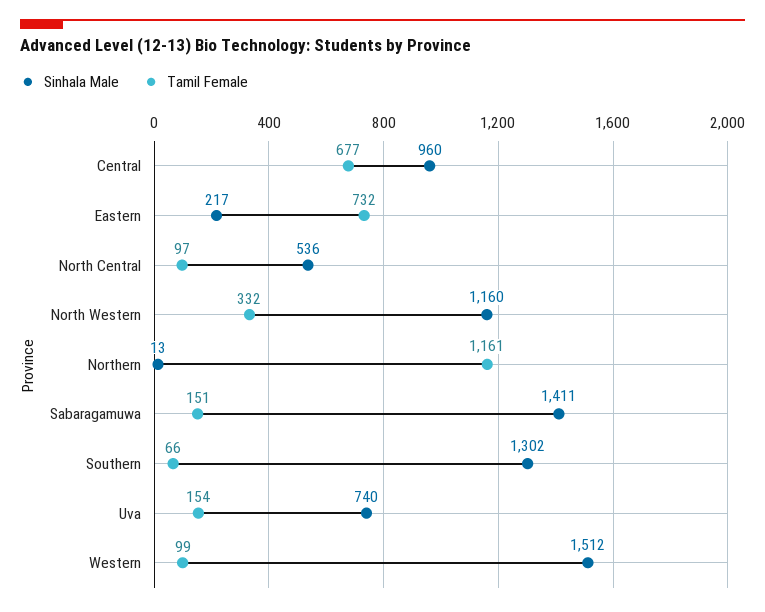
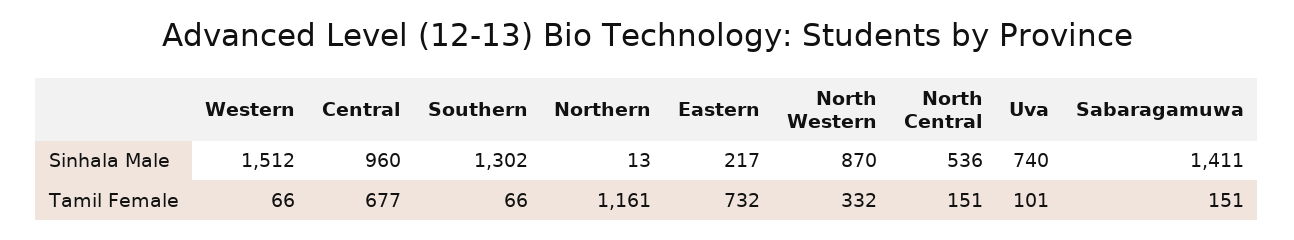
Tamil Female, North Central: 97 -> 151
Sinhala Male, North Western: 1160 -> 870
Tamil Female, Uva: 154 -> 101
Tamil Female, Western: 99 -> 66

